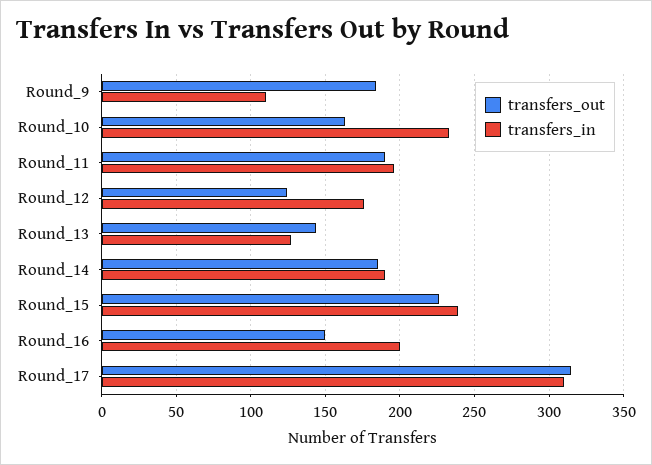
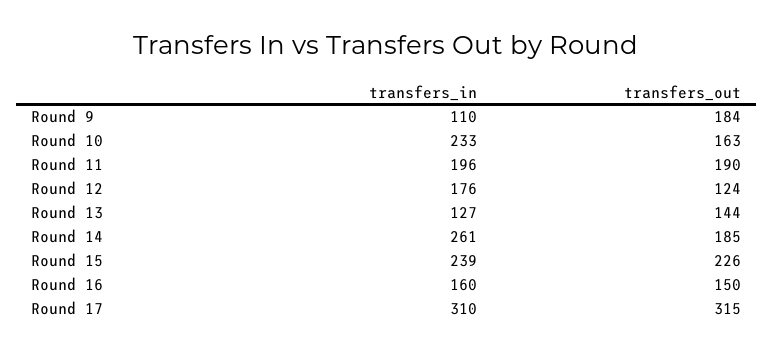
transfers_in, Round_14: 190 -> 261
transfers_in, Round_16: 200 -> 160

